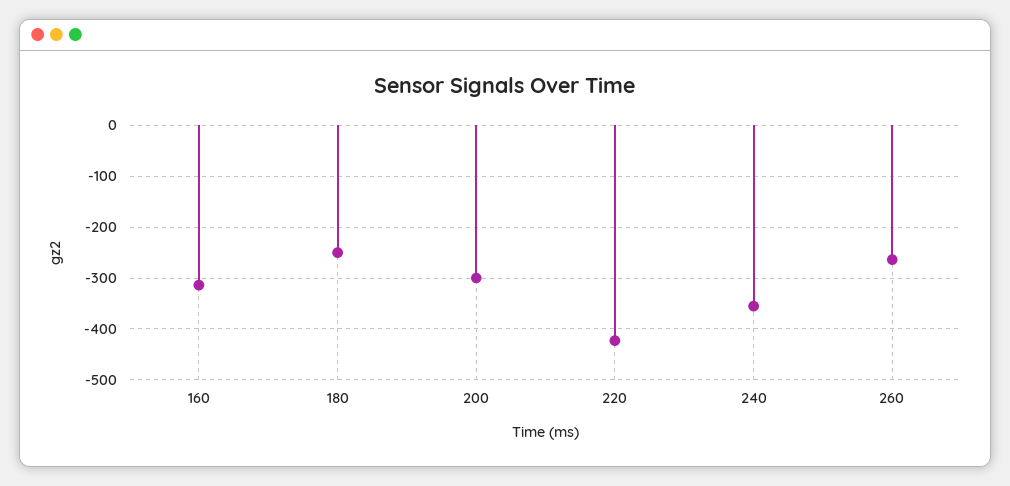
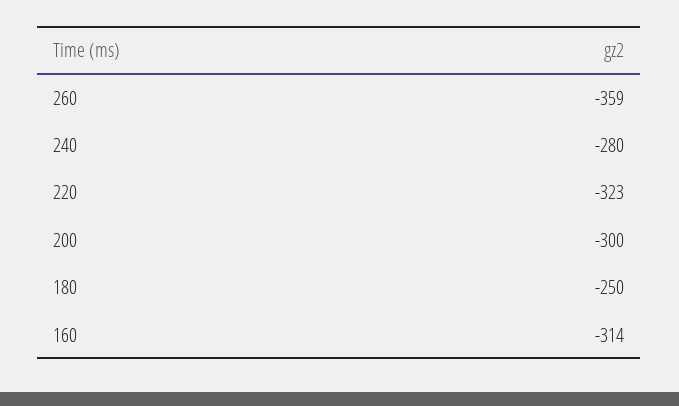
220: -420 -> -323
240: -360 -> -280
260: -260 -> -359

